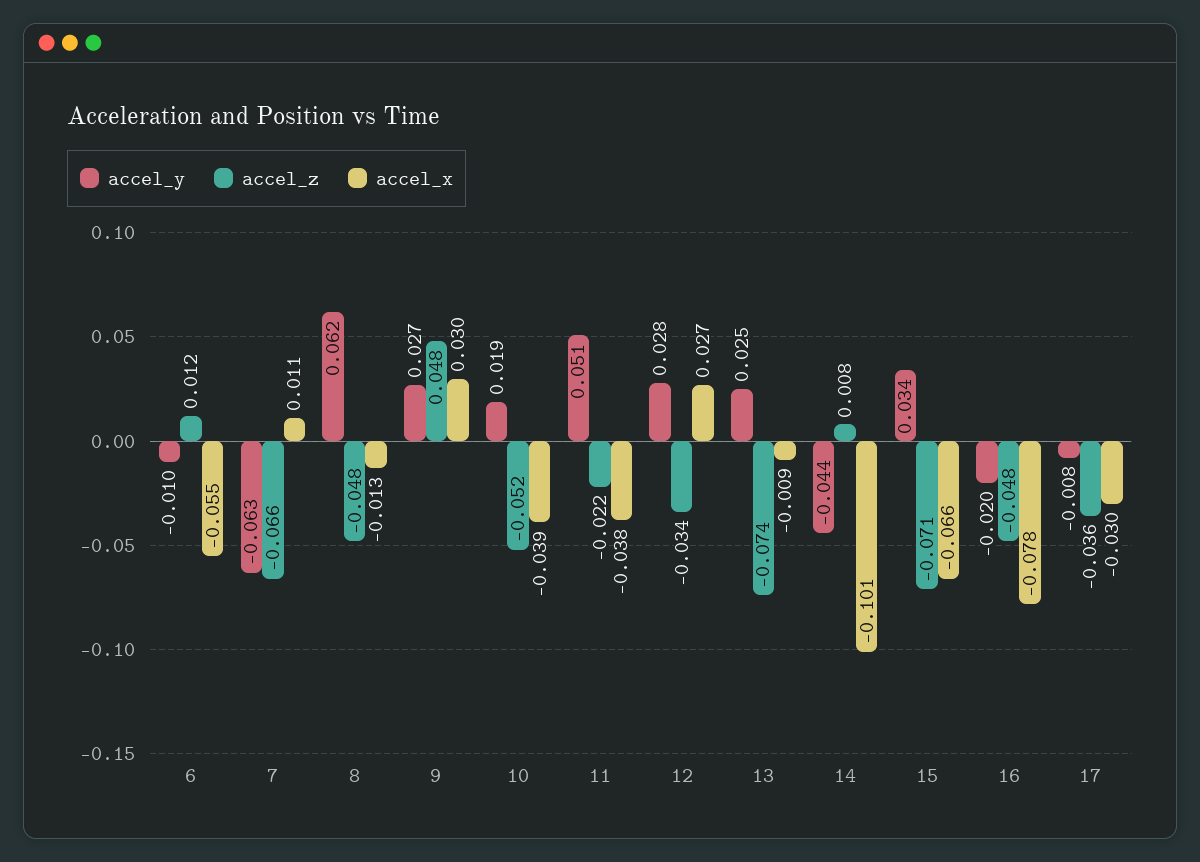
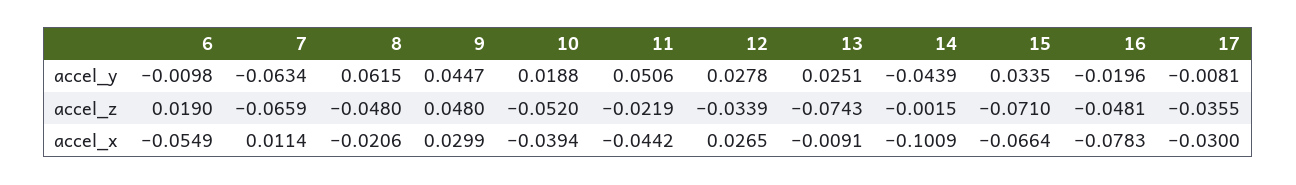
accel_z, 6: 0.012 -> 0.019
accel_x, 8: -0.013 -> -0.0206
accel_y, 9: 0.027 -> 0.0447
accel_x, 11: -0.038 -> -0.0442
accel_z, 14: 0.008 -> -0.0015

